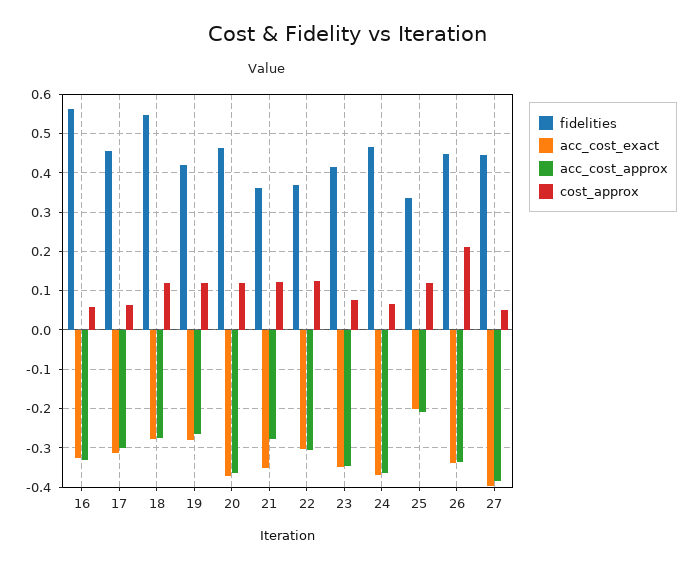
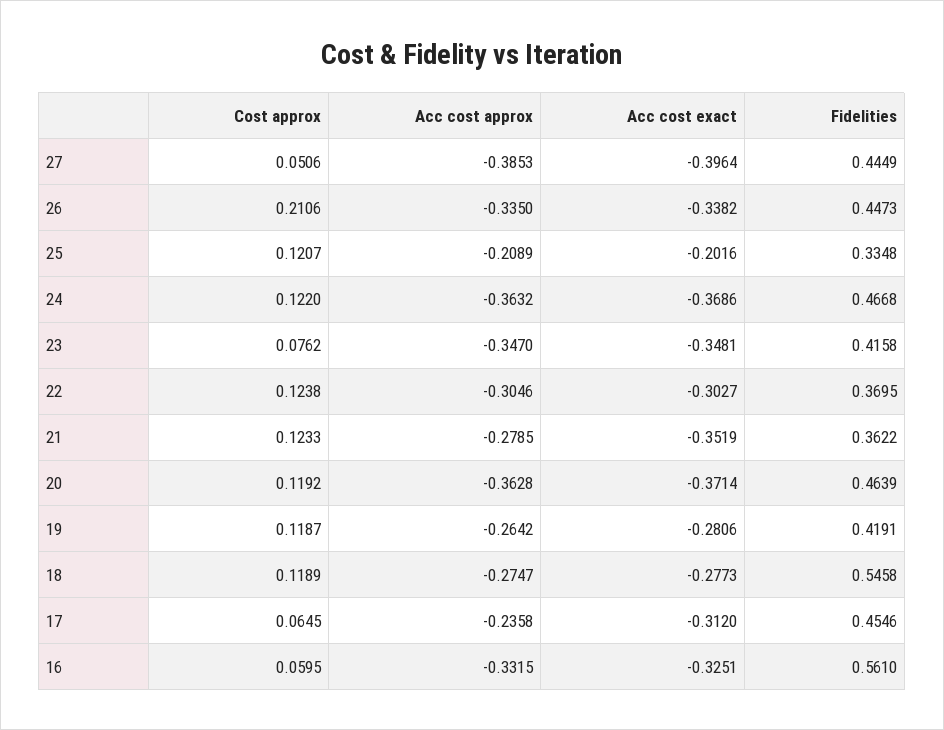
acc_cost_approx, 17: -0.3 -> -0.2358
cost_approx, 24: 0.06 -> 0.122

